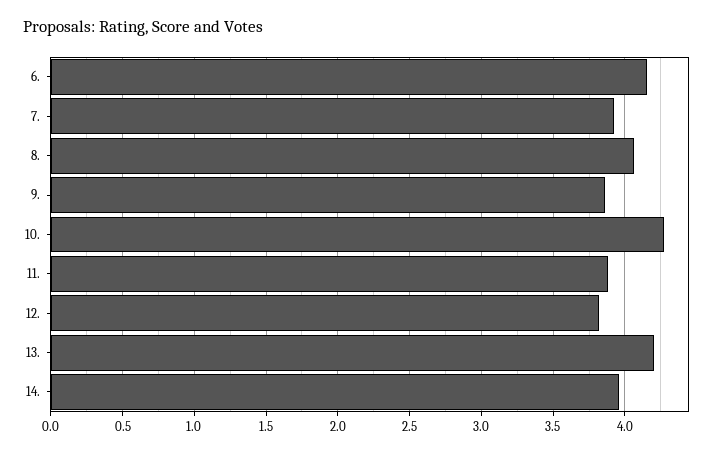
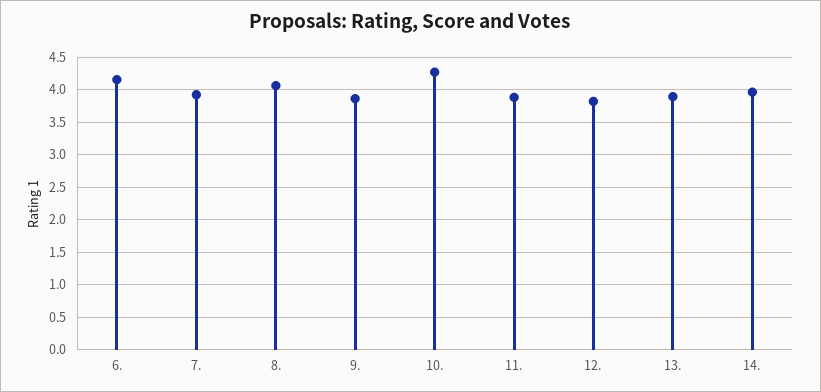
13.: 4.2 -> 3.9

